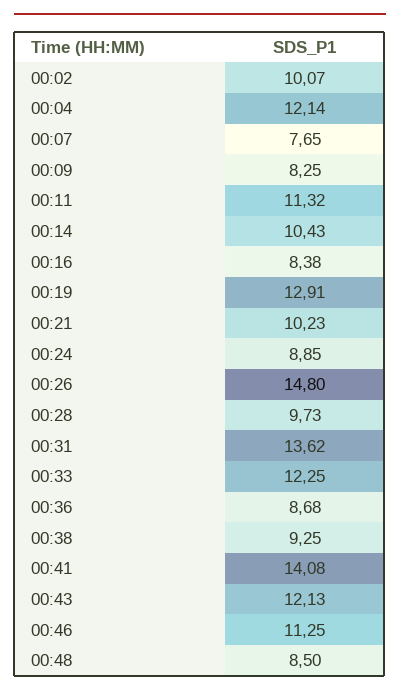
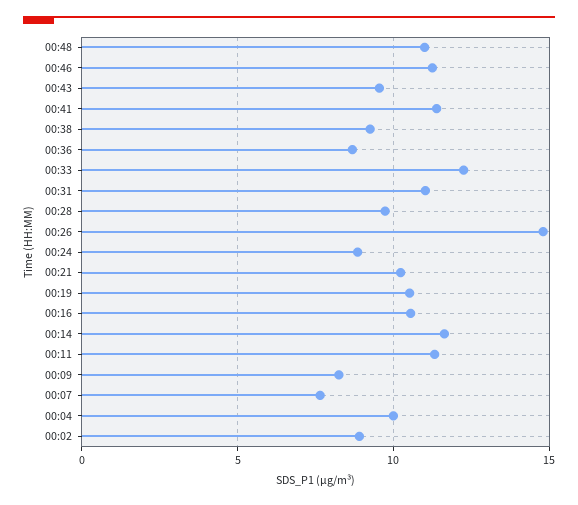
00:02: 10.07 -> 9
00:04: 12.14 -> 10
00:14: 10.43 -> 11.5
00:16: 8.38 -> 10.5
00:19: 12.91 -> 10.5
00:31: 13.62 -> 11
00:41: 14.08 -> 11.5
00:43: 12.13 -> 9.5
00:48: 8.5 -> 11

